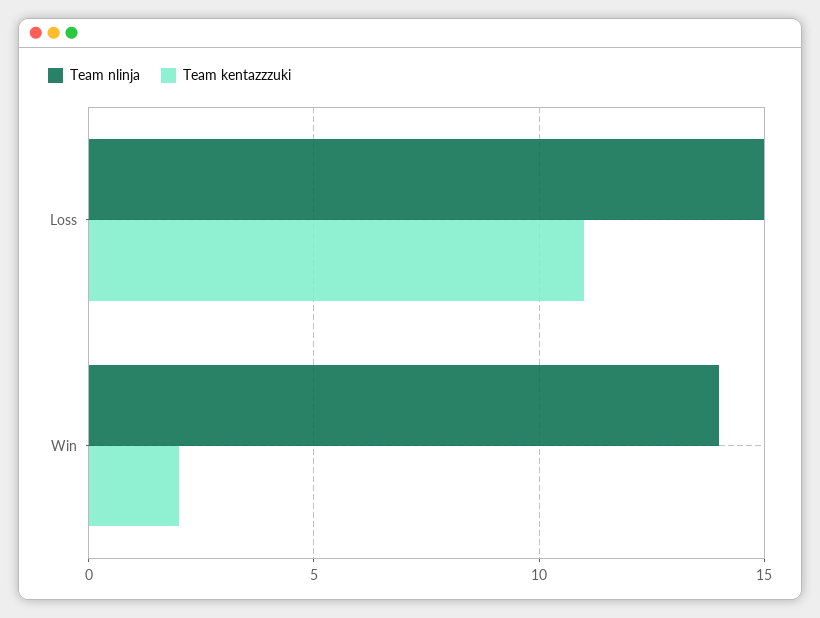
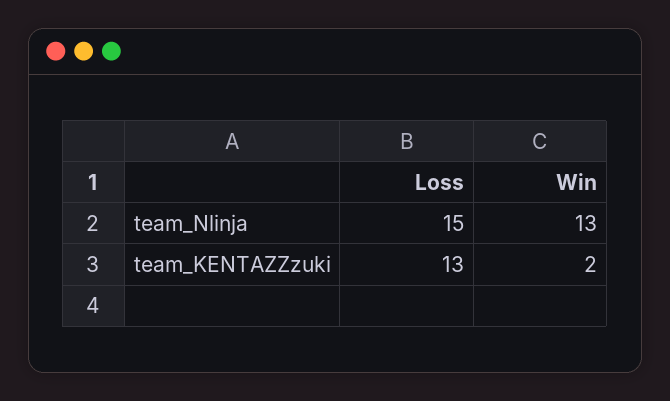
Team kentazzzuki, Loss: 11 -> 13
Team nlinja, Win: 14 -> 13

